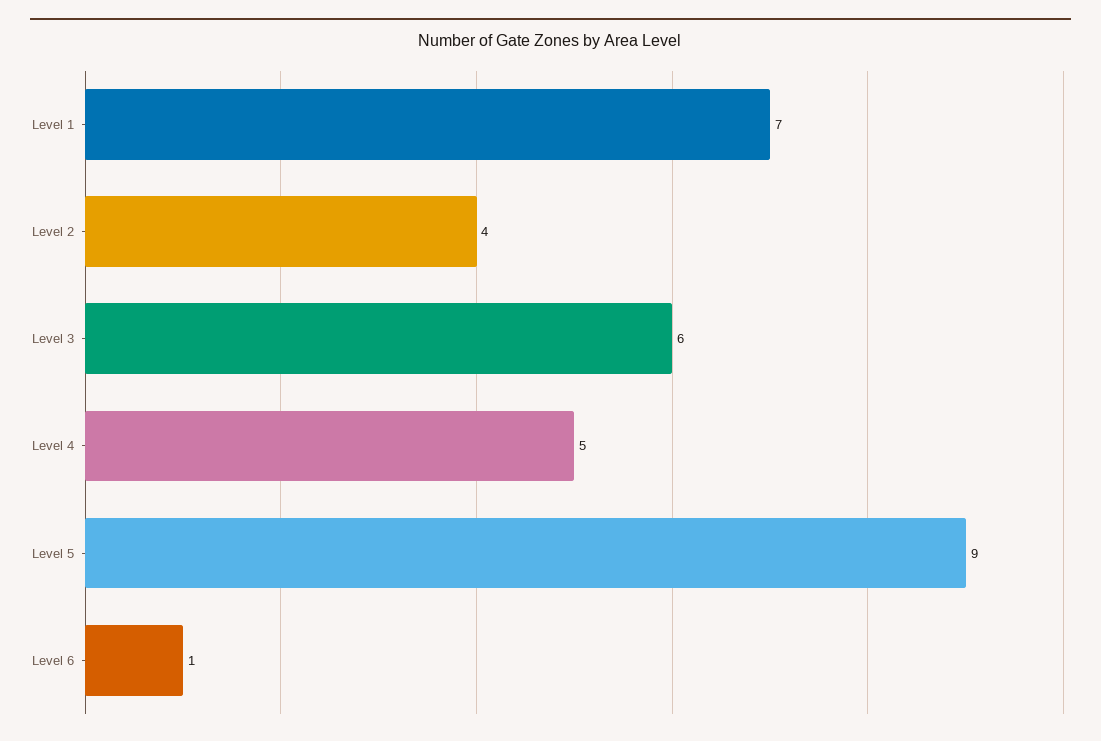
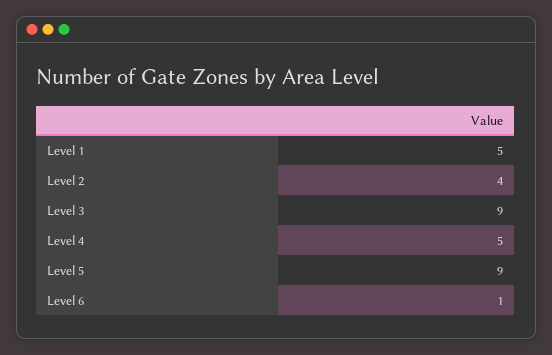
Level 1: 7 -> 5
Level 3: 6 -> 9

